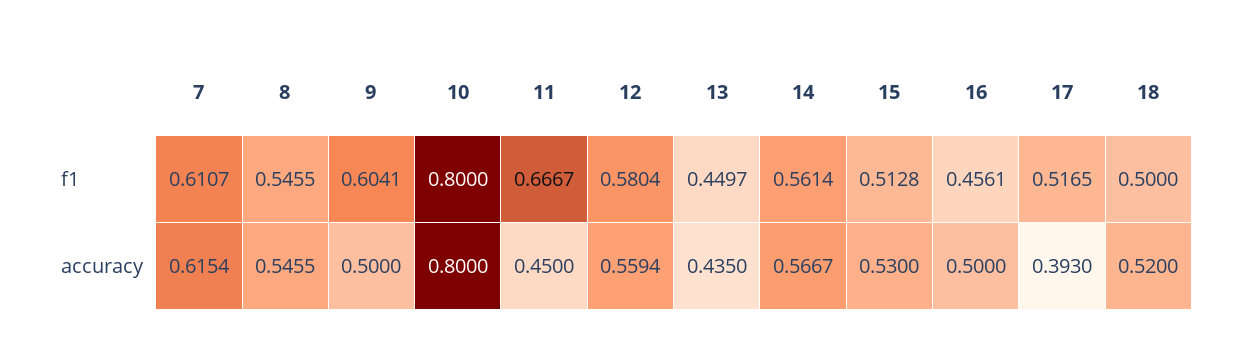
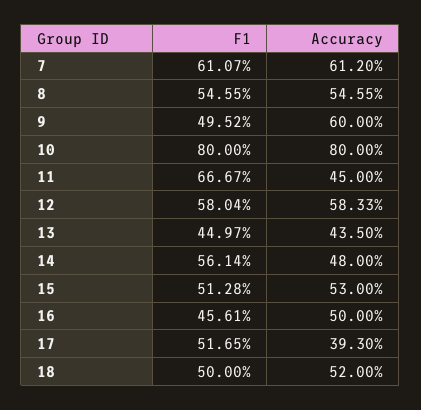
9, f1: 0.6041 -> 0.4952
7, accuracy: 0.6154 -> 0.612
9, accuracy: 0.5 -> 0.6
12, accuracy: 0.5594 -> 0.5833
14, accuracy: 0.5667 -> 0.48

